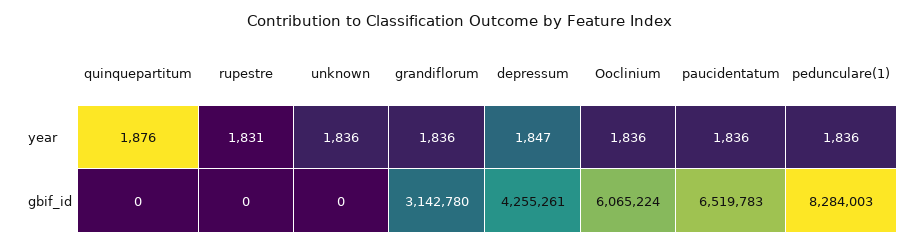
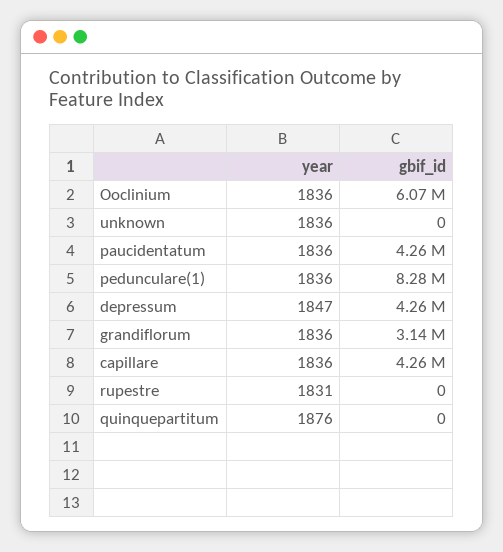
paucidentatum, gbif_id: 6519783 -> 4260000
capillare, year: none -> 1836
capillare, gbif_id: none -> 4260000

